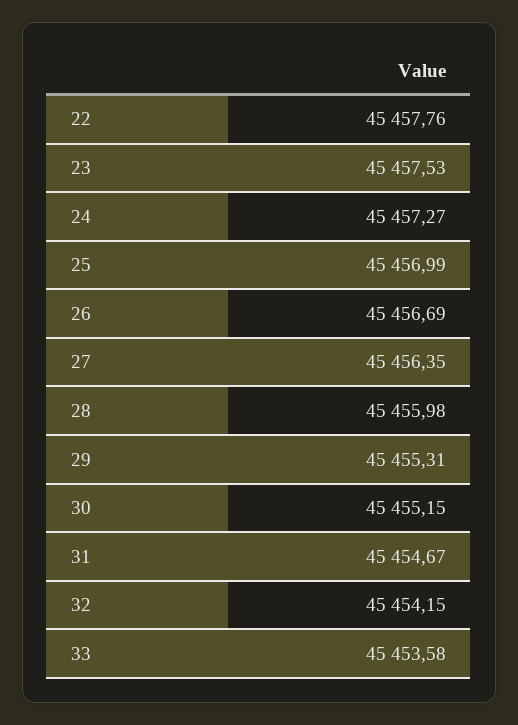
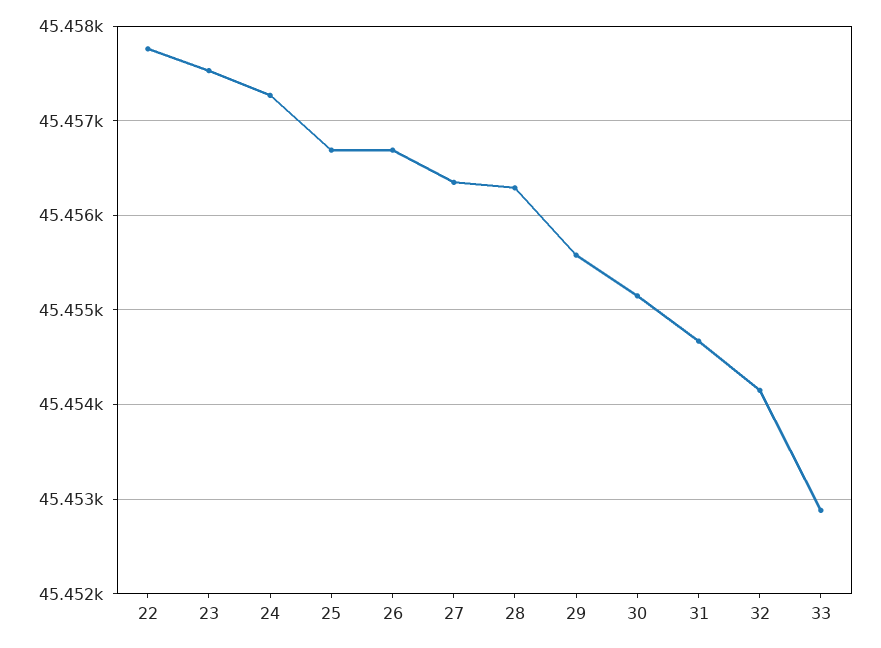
25: 45456.99 -> 45456.7
28: 45455.98 -> 45456.3
29: 45455.31 -> 45455.6
33: 45453.58 -> 45452.9

